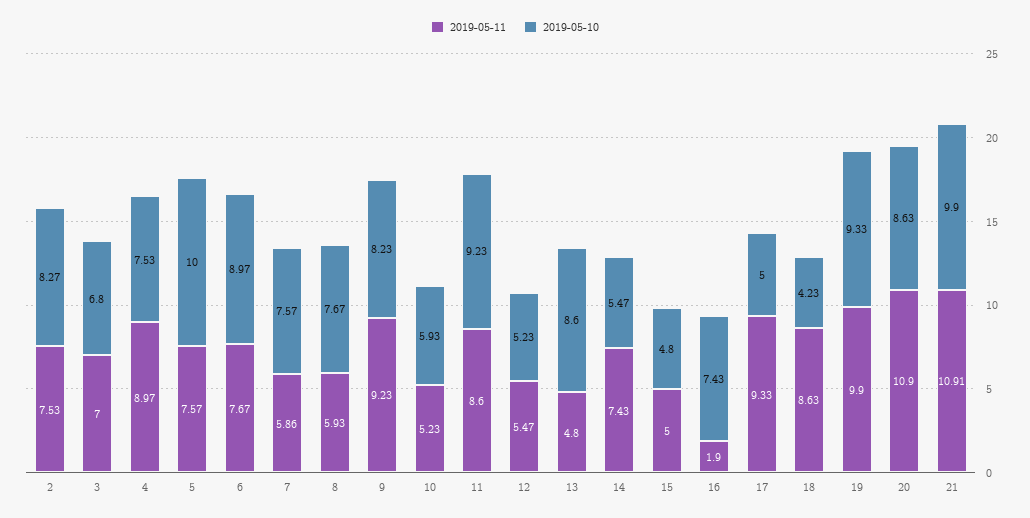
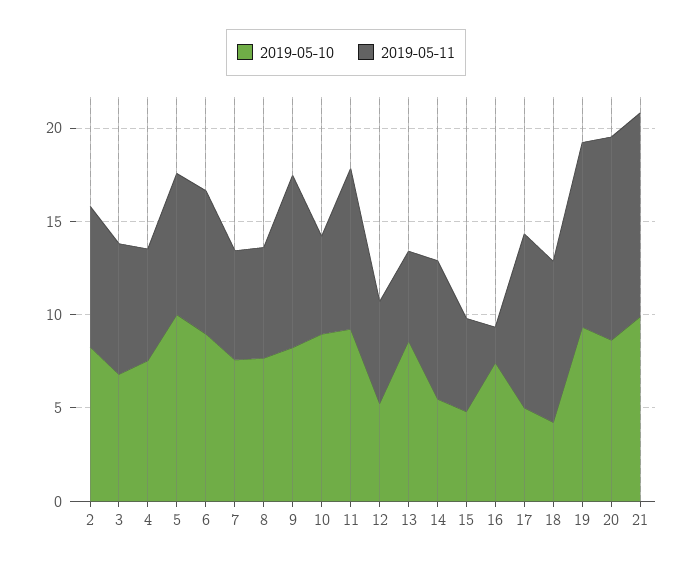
2019-05-11, 4: 8.97 -> 6
2019-05-10, 10: 5.93 -> 9

